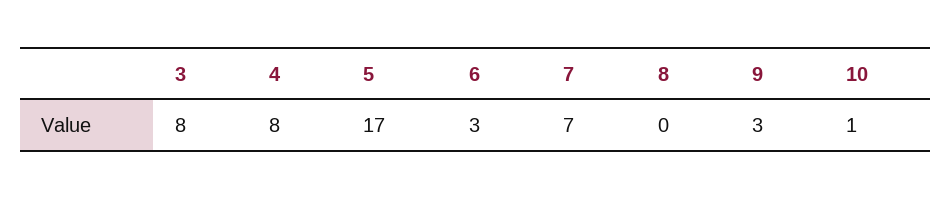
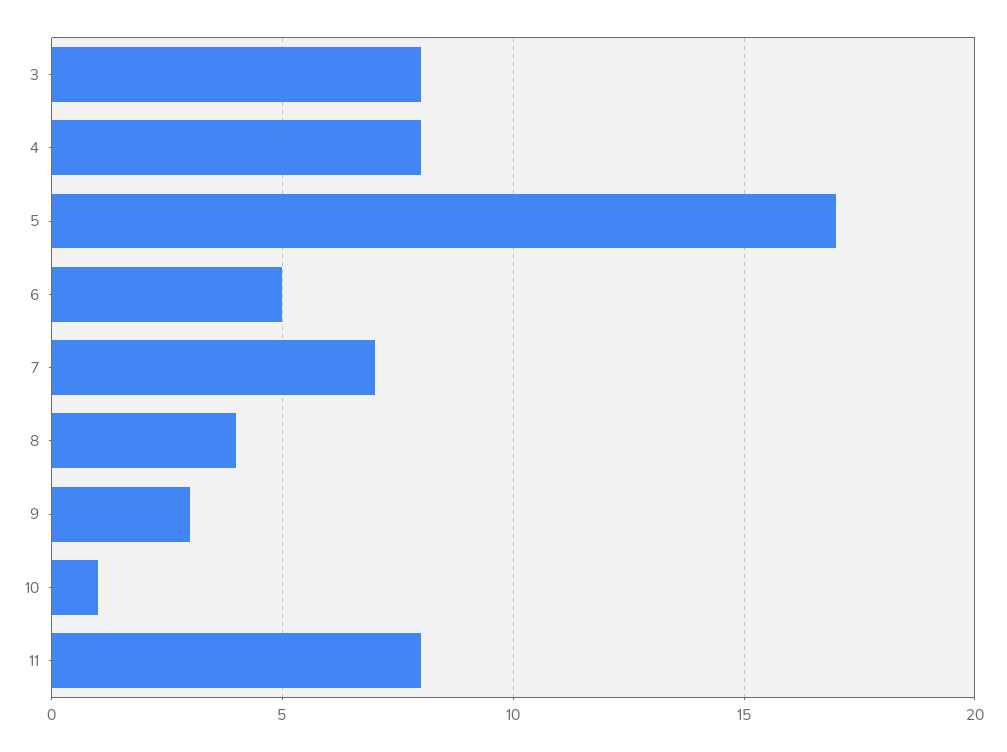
6: 3 -> 5
8: 0 -> 4
11: none -> 8

